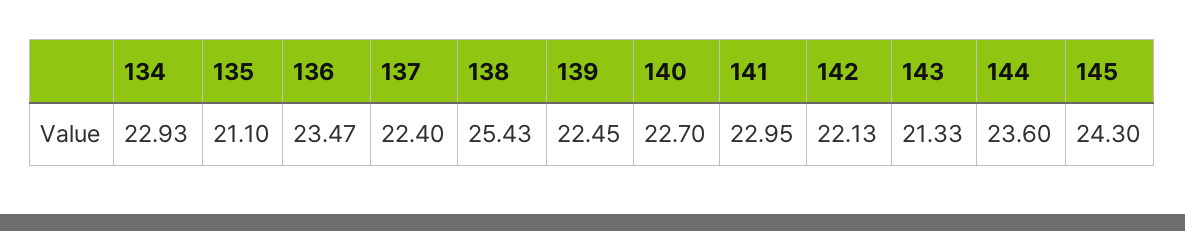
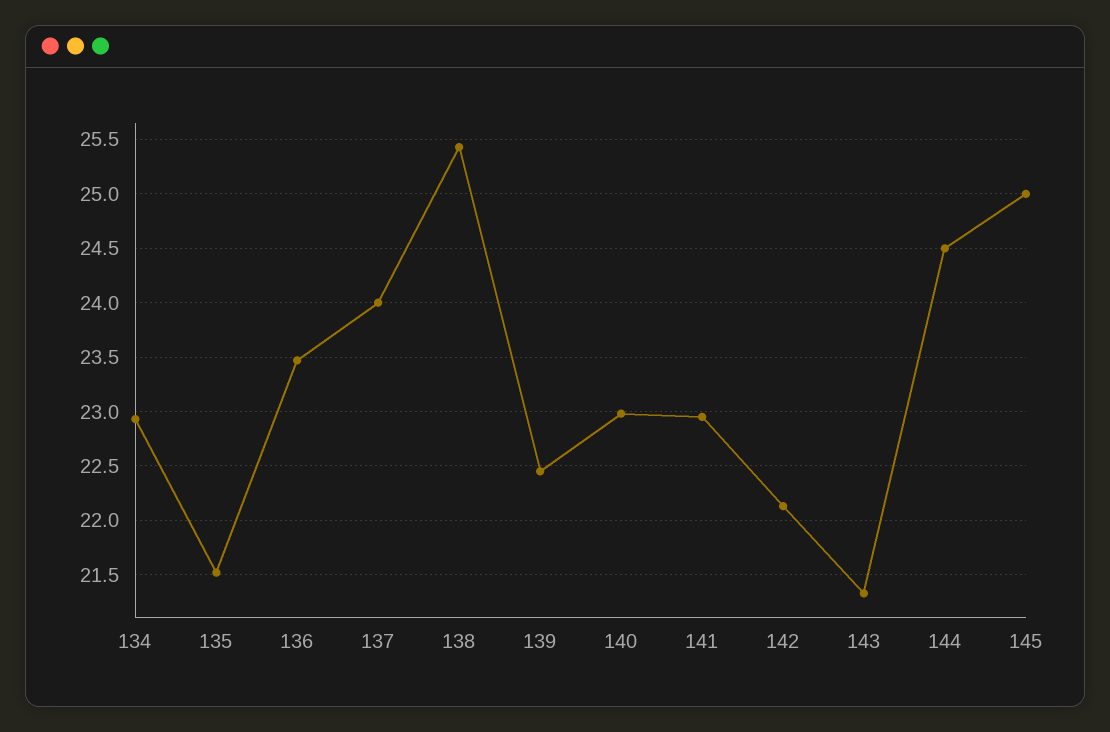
135: 21.1 -> 21.5
137: 22.4 -> 24
140: 22.7 -> 23
144: 23.6 -> 24.5
145: 24.3 -> 25

